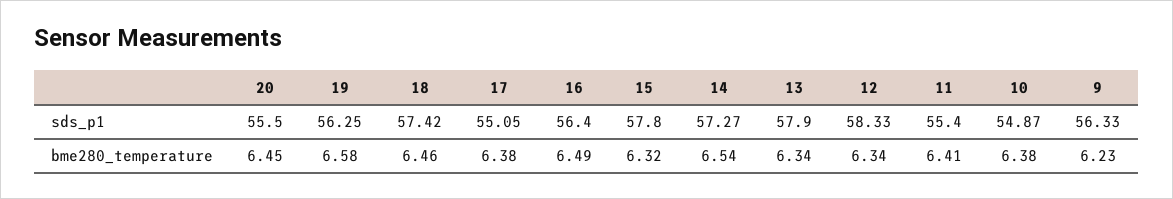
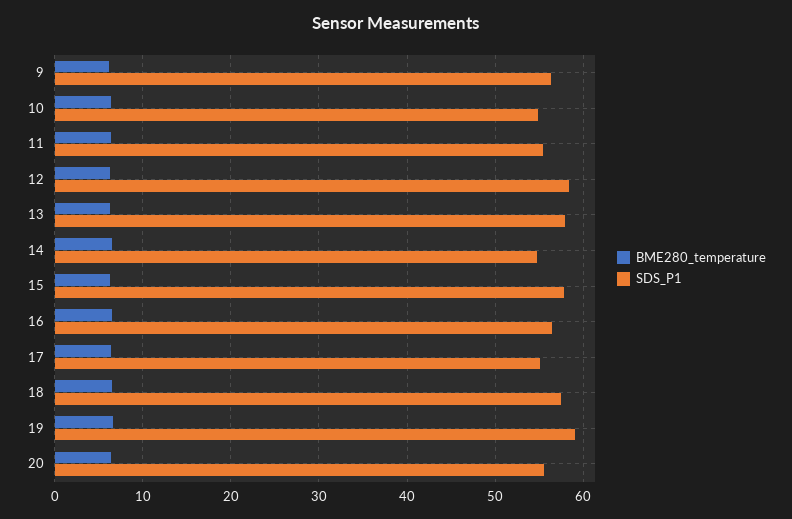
sds_p1, 19: 56.25 -> 59
sds_p1, 14: 57.27 -> 55

